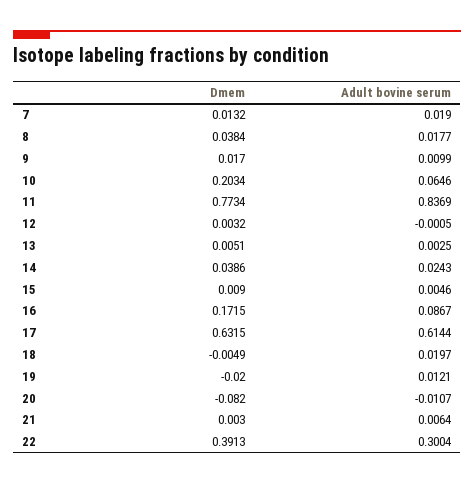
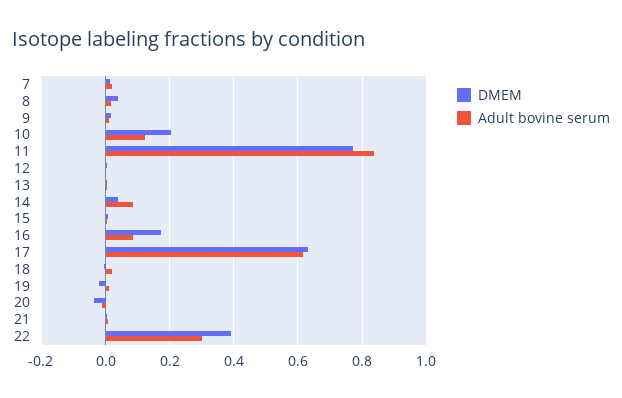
Adult bovine serum, 10: 0.0646 -> 0.12
Adult bovine serum, 14: 0.0243 -> 0.08
Dmem, 20: -0.082 -> -0.04

